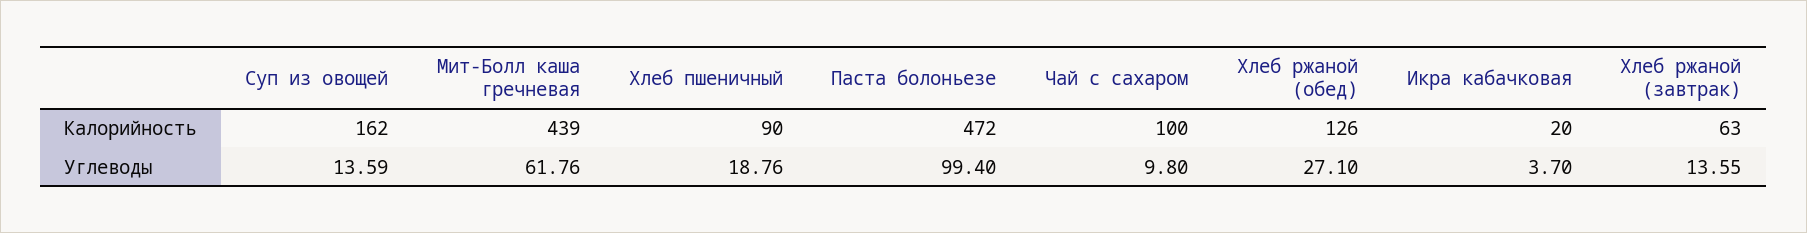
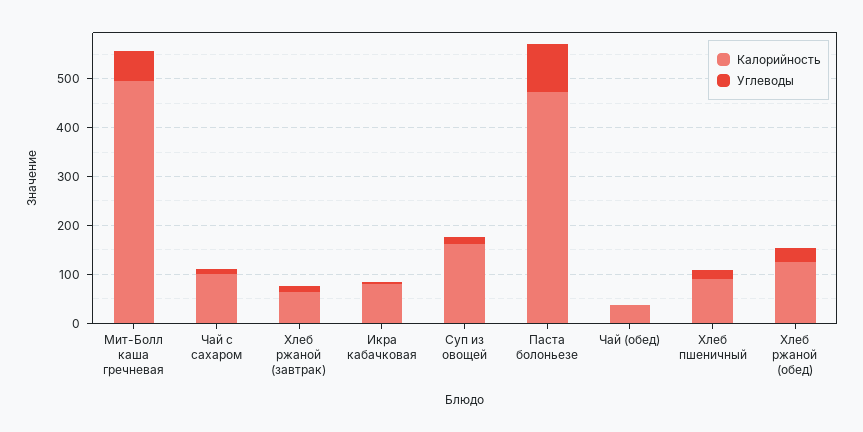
Калорийность, Мит-Болл каша гречневая: 439 -> 500
Калорийность, Икра кабачковая: 20 -> 80
Калорийность, Чай (обед): none -> 40
Углеводы, Чай (обед): none -> 0

